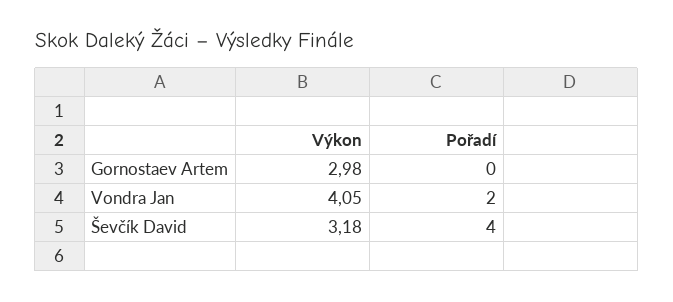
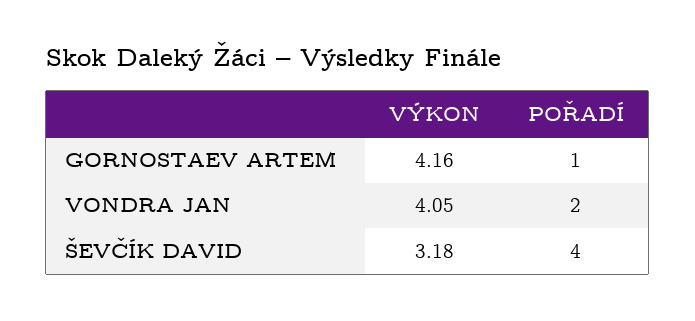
Výkon, Gornostaev Artem: 2.98 -> 4.16
Pořadí, Gornostaev Artem: 0 -> 1

